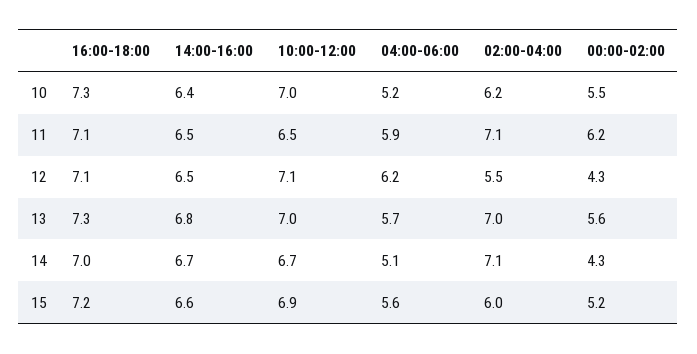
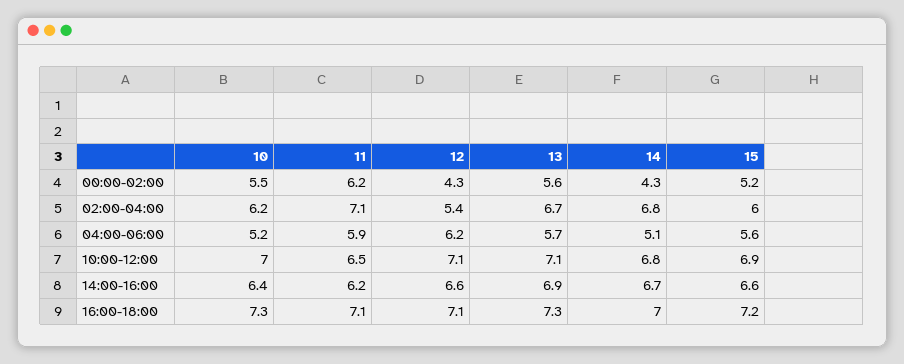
14:00-16:00, 11: 6.5 -> 6.2
14:00-16:00, 12: 6.5 -> 6.6
02:00-04:00, 12: 5.5 -> 5.4
14:00-16:00, 13: 6.8 -> 6.9
10:00-12:00, 13: 7 -> 7.1
02:00-04:00, 13: 7 -> 6.7
10:00-12:00, 14: 6.7 -> 6.8
02:00-04:00, 14: 7.1 -> 6.8

